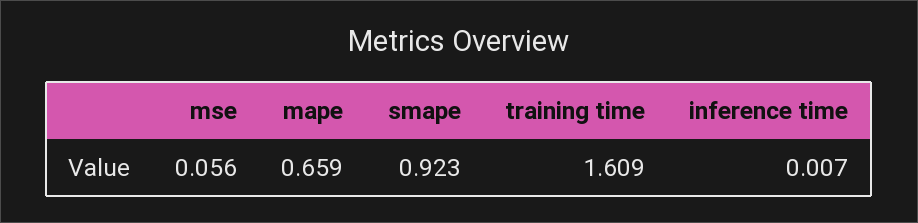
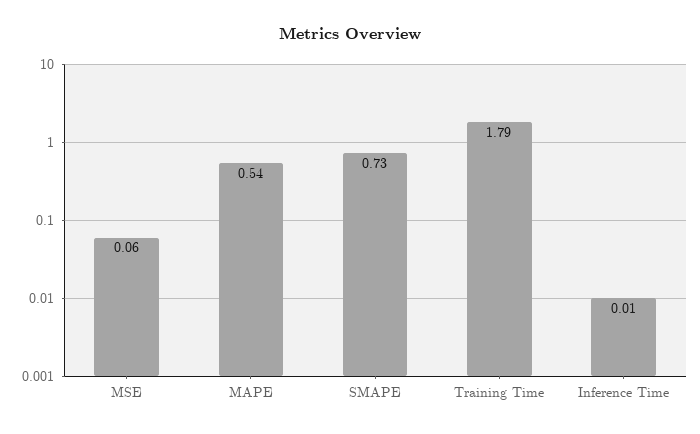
mape: 0.659 -> 0.54
smape: 0.923 -> 0.73
training time: 1.609 -> 1.79

